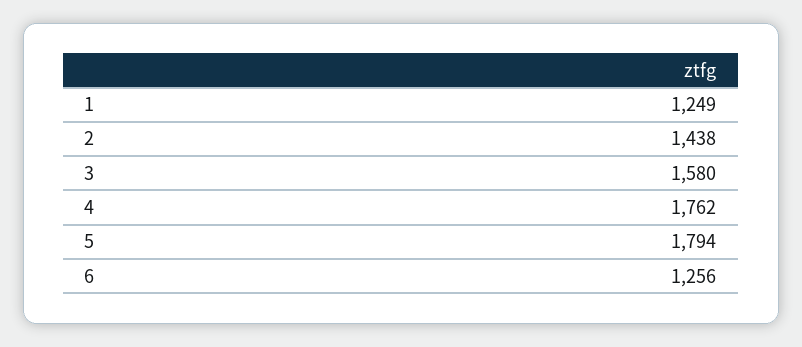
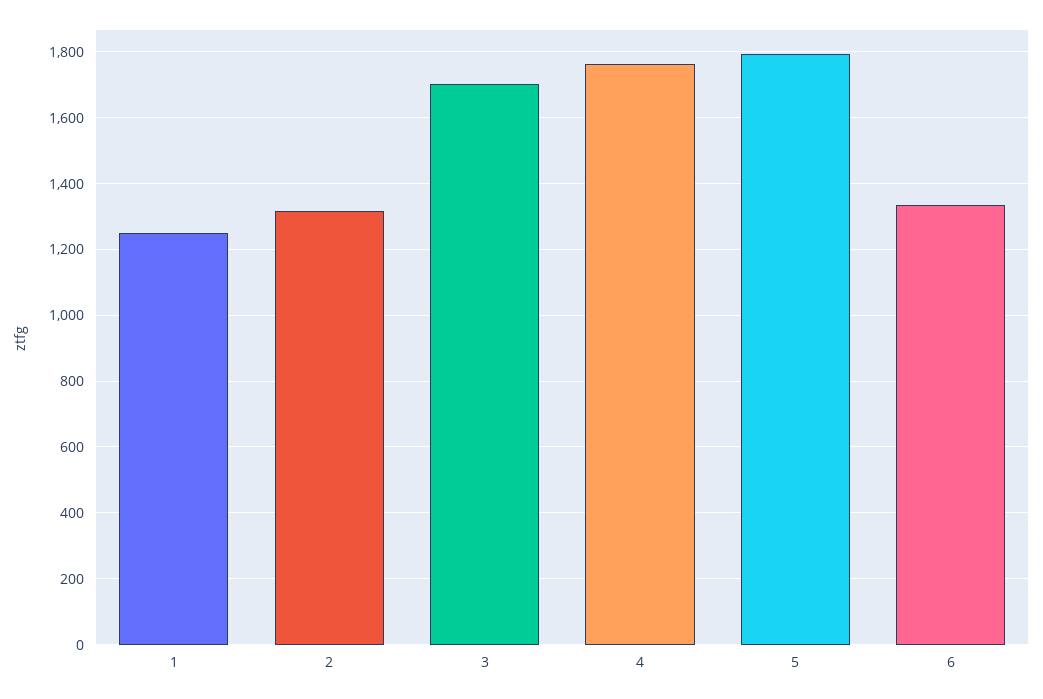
2: 1438 -> 1320
3: 1580 -> 1700
6: 1256 -> 1340

